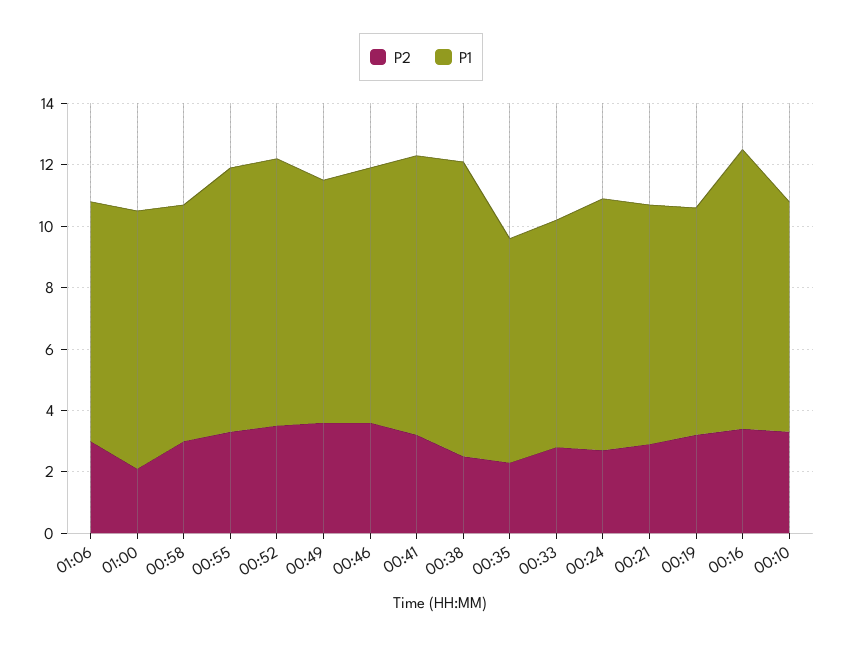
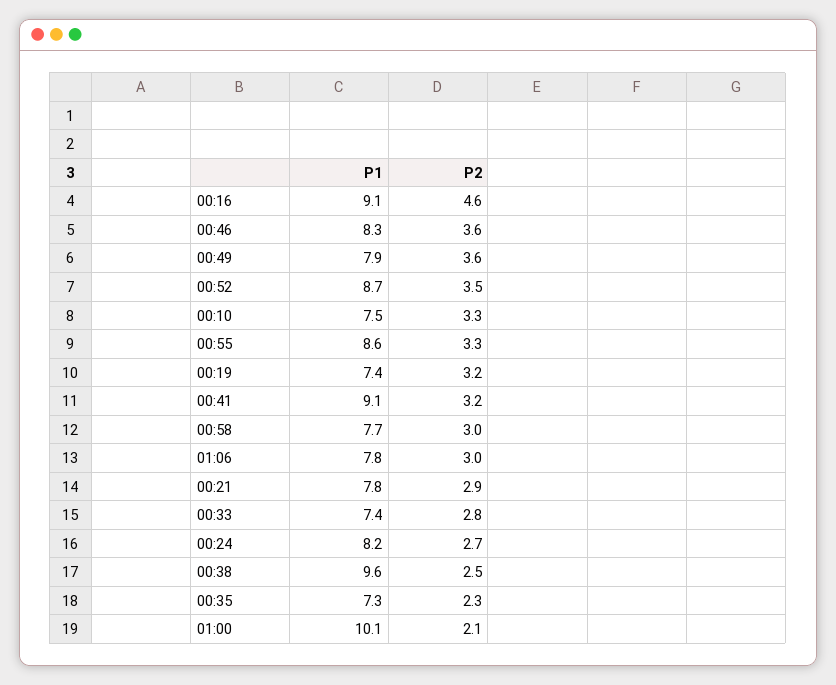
P1, 01:00: 8.5 -> 10.1
P2, 00:16: 3.5 -> 4.6

